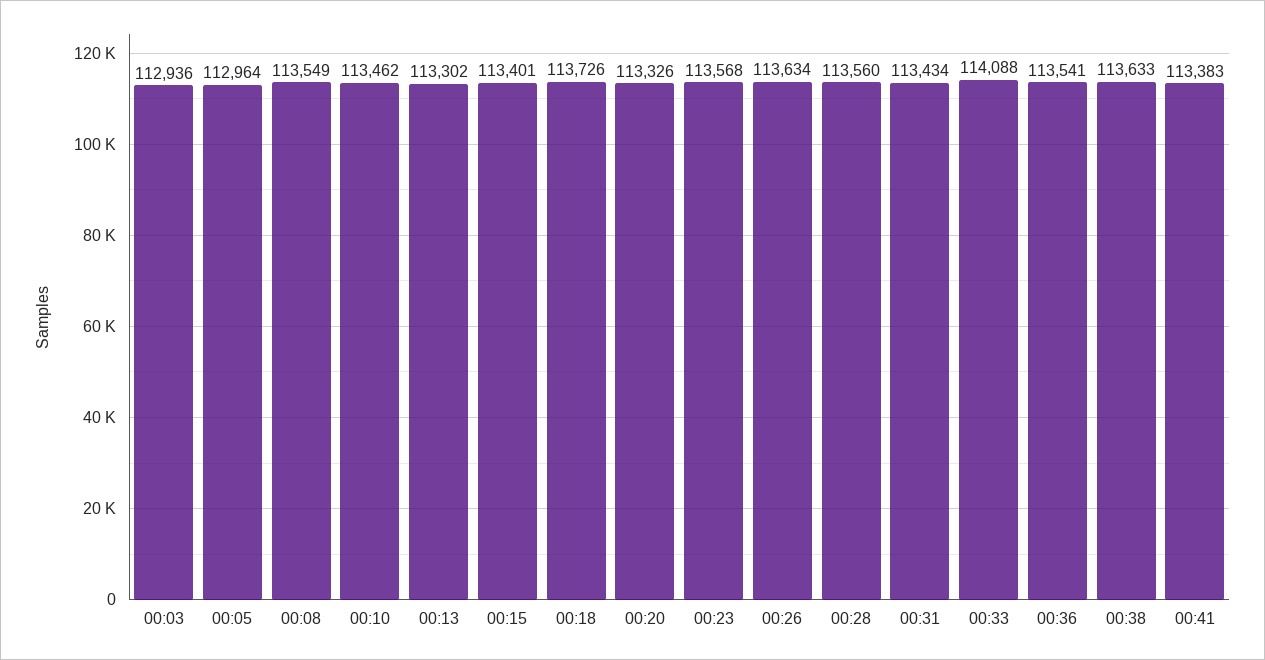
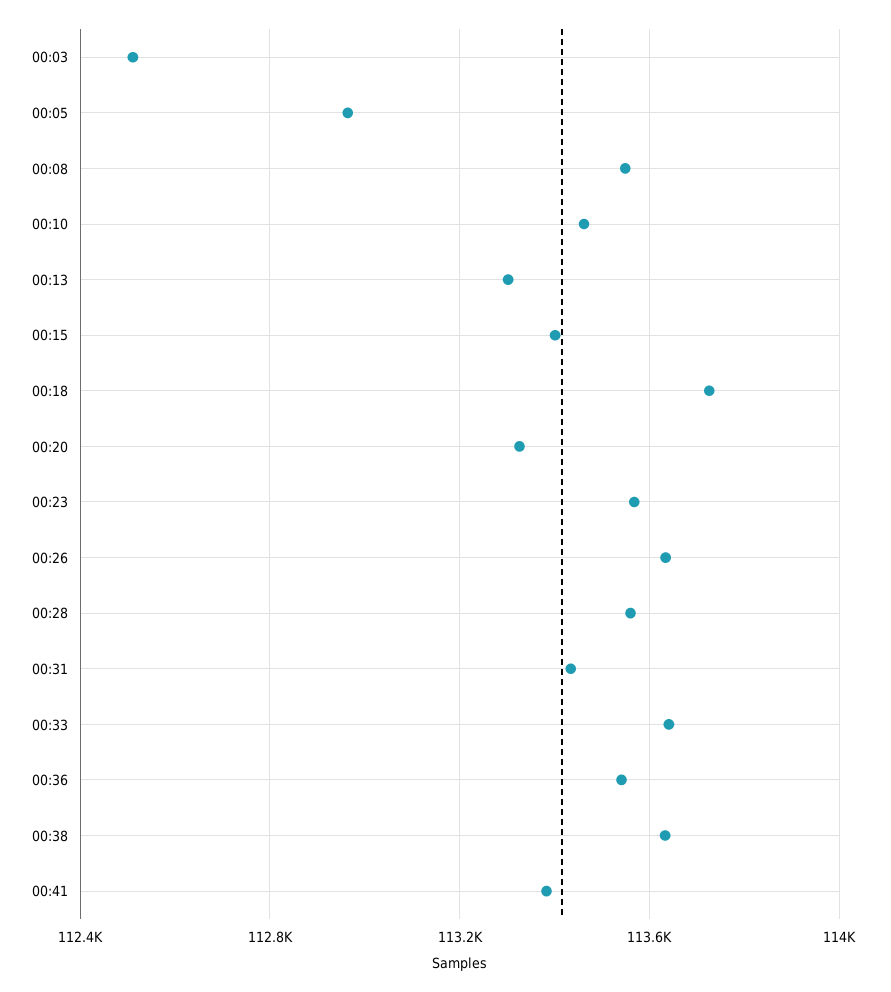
00:03: 112936 -> 112500
00:33: 114088 -> 113650

